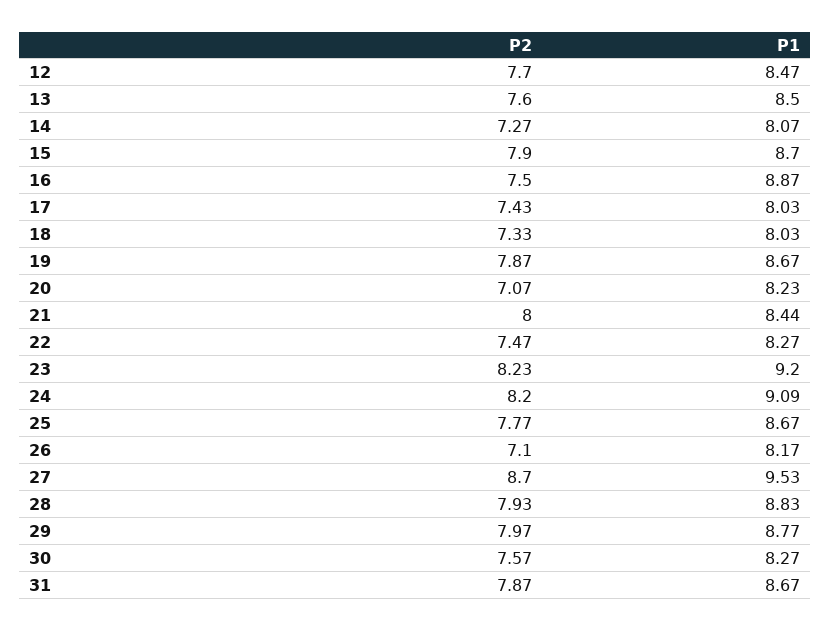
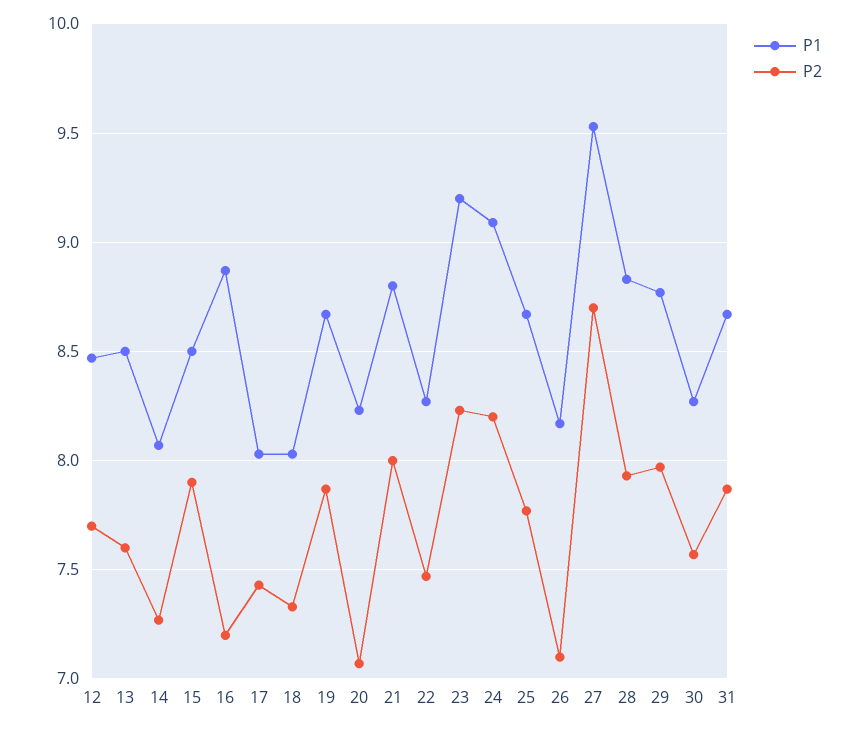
P1, 15: 8.7 -> 8.5
P2, 16: 7.5 -> 7.2
P1, 21: 8.44 -> 8.8

